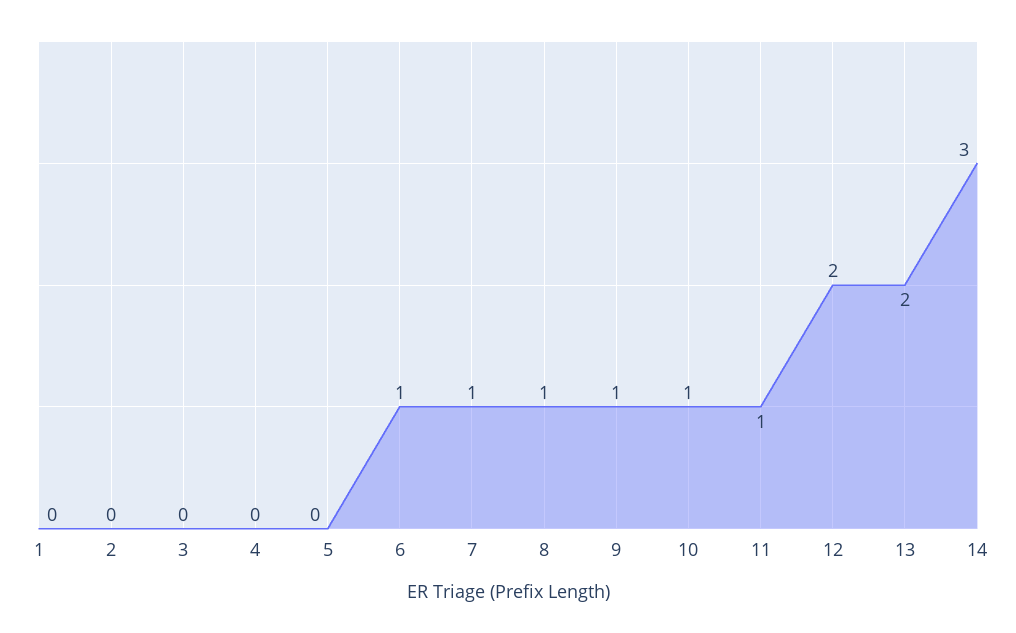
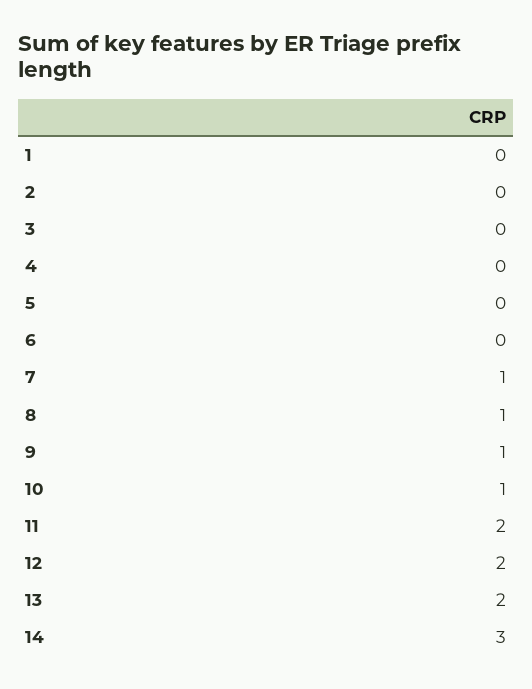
6: 1 -> 0
11: 1 -> 2

